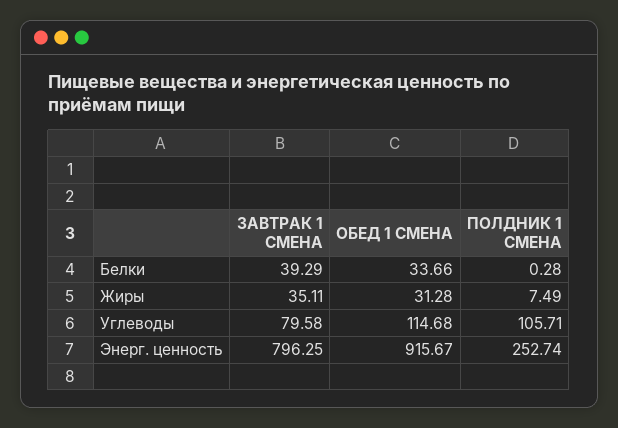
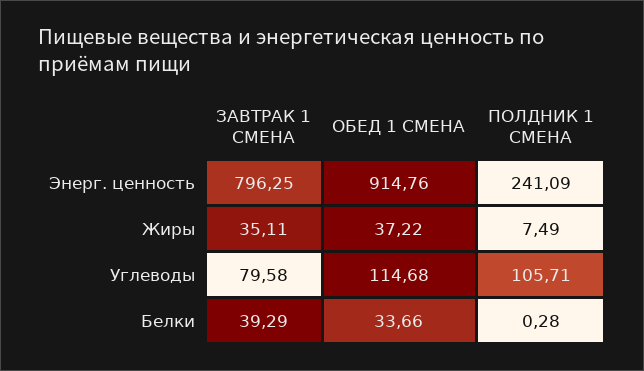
ОБЕД 1 СМЕНА, Жиры: 31.28 -> 37.22
ОБЕД 1 СМЕНА, Энерг. ценность: 915.67 -> 914.76
ПОЛДНИК 1 СМЕНА, Энерг. ценность: 252.74 -> 241.09

